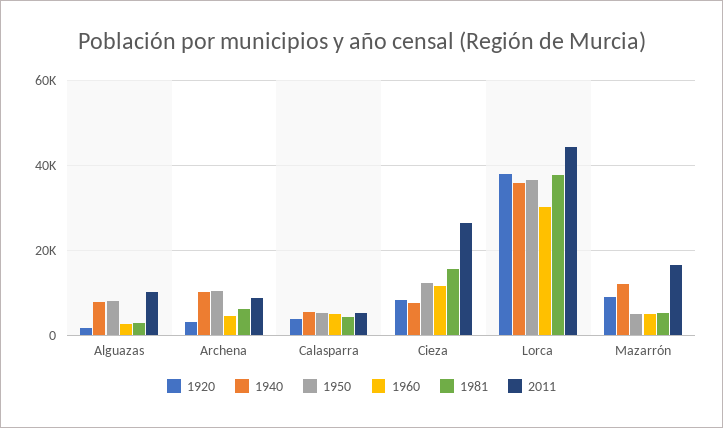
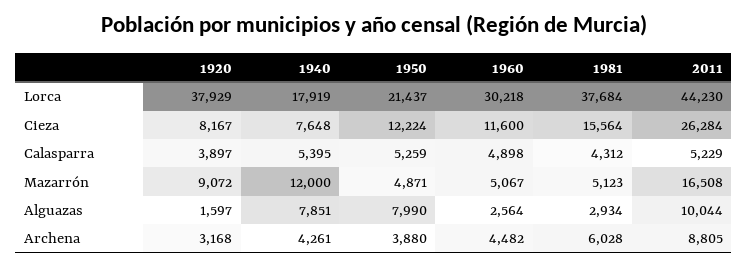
1940, Archena: 10000 -> 4261
1950, Archena: 10000 -> 3880
1940, Lorca: 36000 -> 17919
1950, Lorca: 36000 -> 21437

